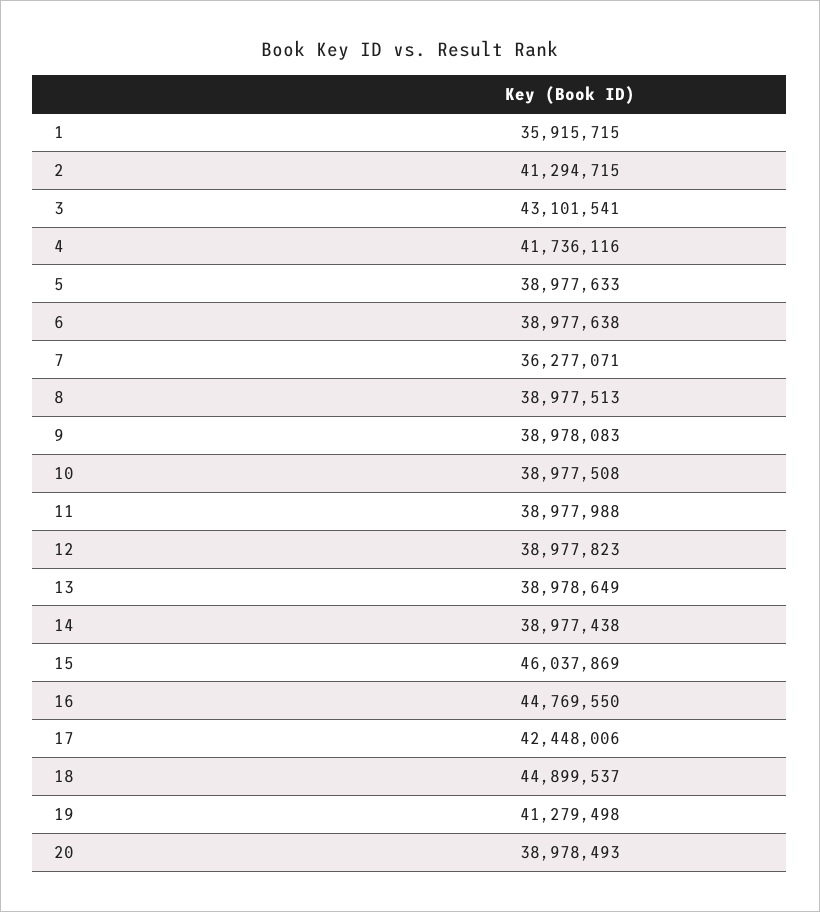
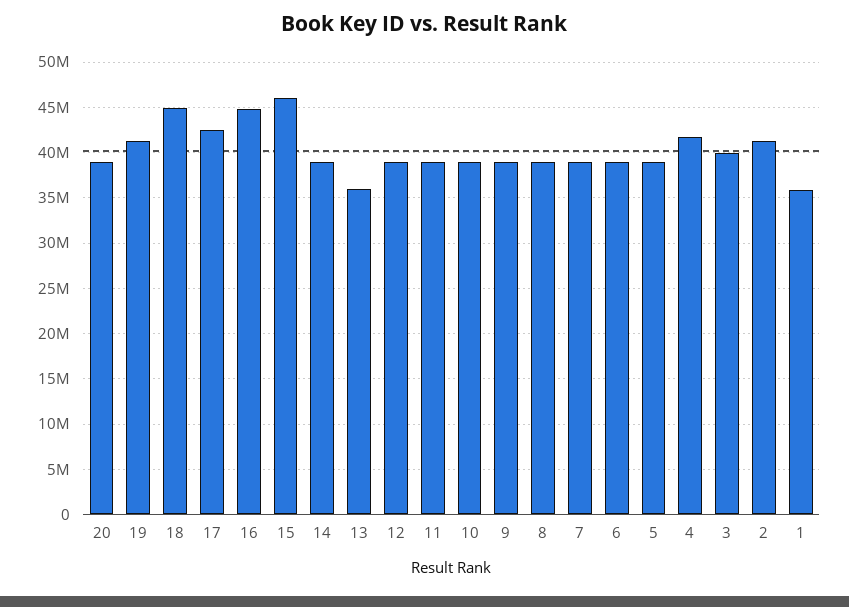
3: 43101541 -> 40000000
7: 36277071 -> 39000000
13: 38978649 -> 36000000

